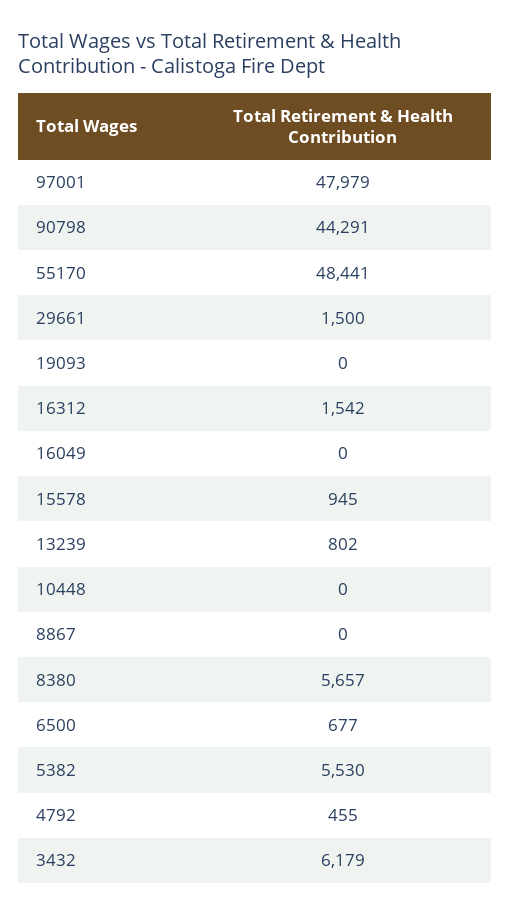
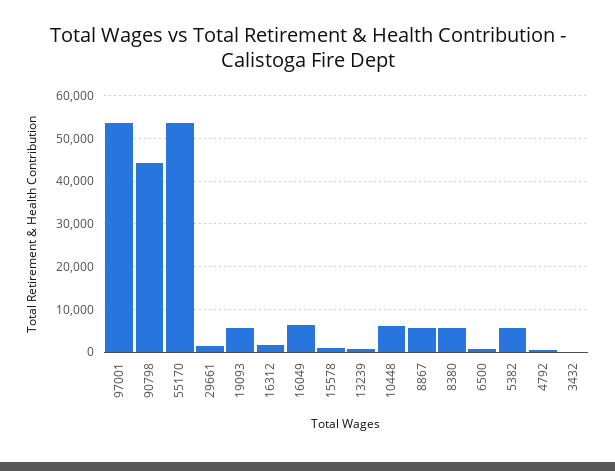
97001: 47979 -> 54000
55170: 48441 -> 54000
19093: 0 -> 6000
16049: 0 -> 6000
10448: 0 -> 6000
8867: 0 -> 6000
3432: 6179 -> 0

